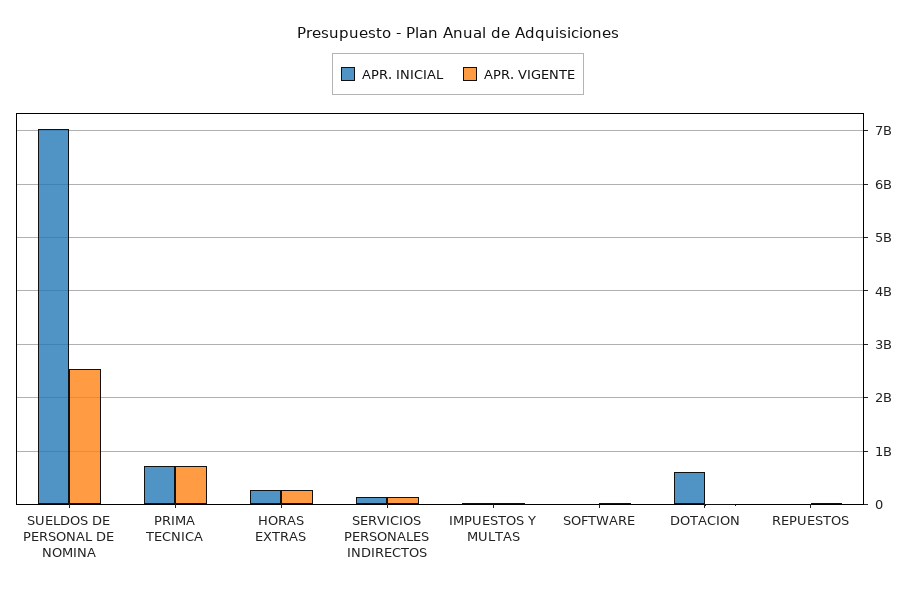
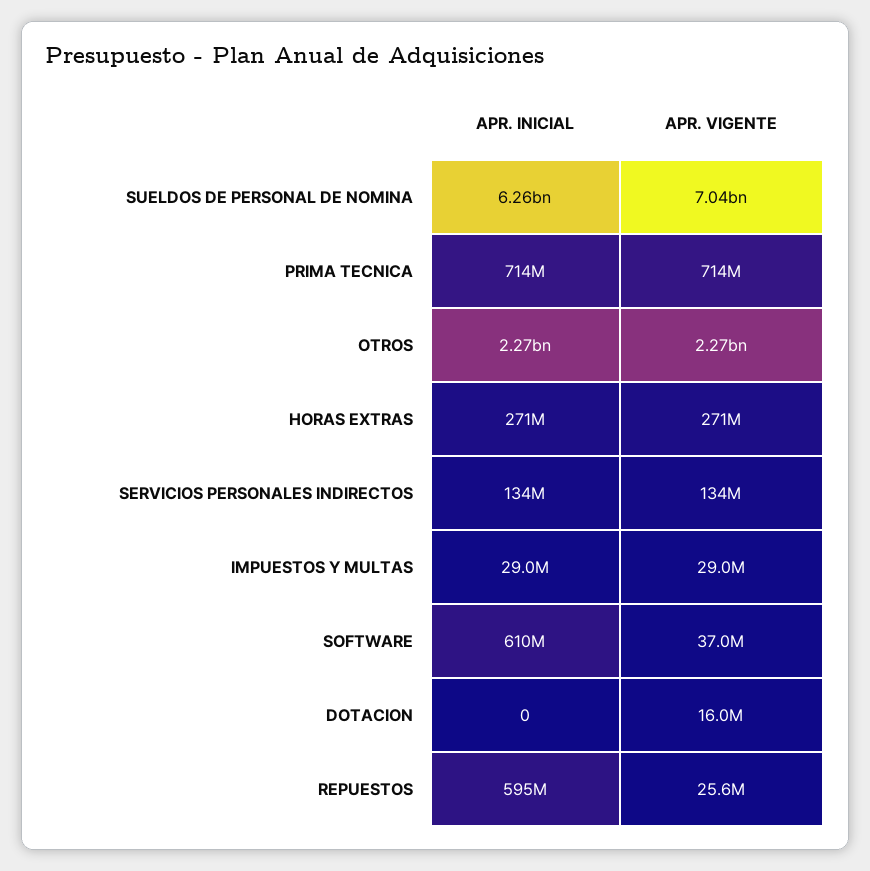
APR. INICIAL, SUELDOS DE PERSONAL DE NOMINA: 7000000000 -> 6260000000
APR. VIGENTE, SUELDOS DE PERSONAL DE NOMINA: 2600000000 -> 7040000000
APR. INICIAL, SOFTWARE: 0 -> 610000000
APR. INICIAL, DOTACION: 600000000 -> 0
APR. INICIAL, REPUESTOS: 0 -> 595000000
APR. INICIAL, OTROS: none -> 2270000000
APR. VIGENTE, OTROS: none -> 2270000000

